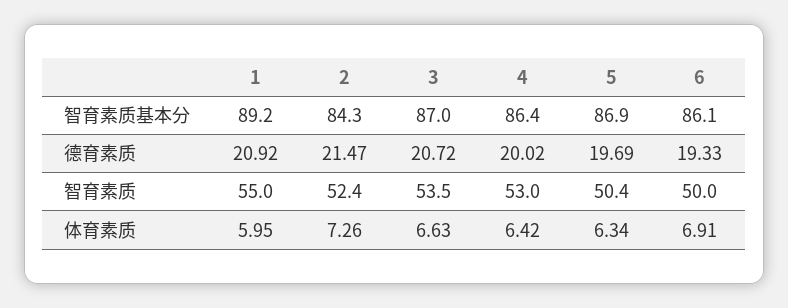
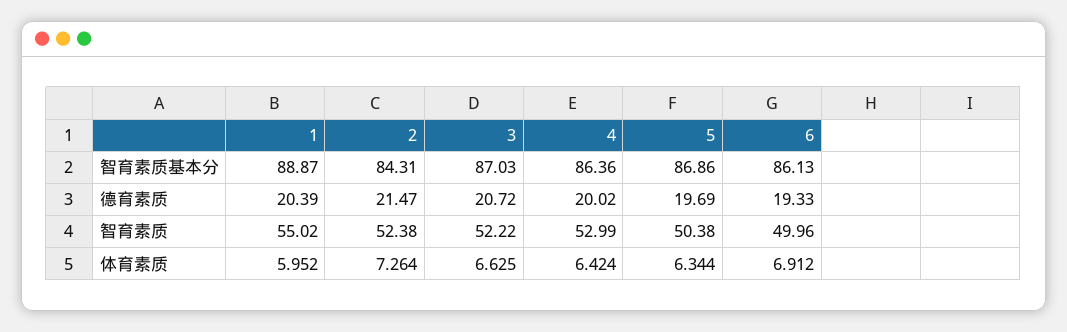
1, 智育素质基本分: 89.2 -> 88.87
1, 德育素质: 20.92 -> 20.39
3, 智育素质: 53.5 -> 52.22

